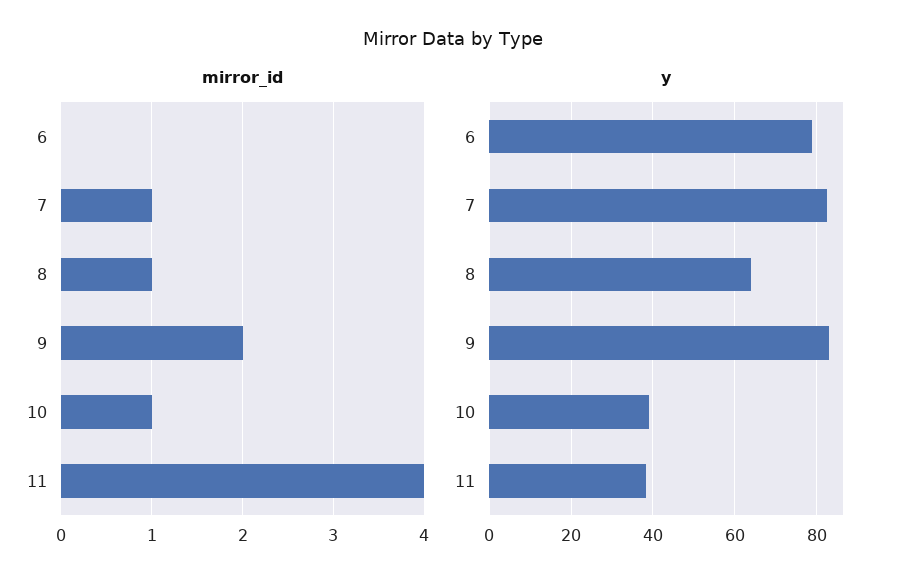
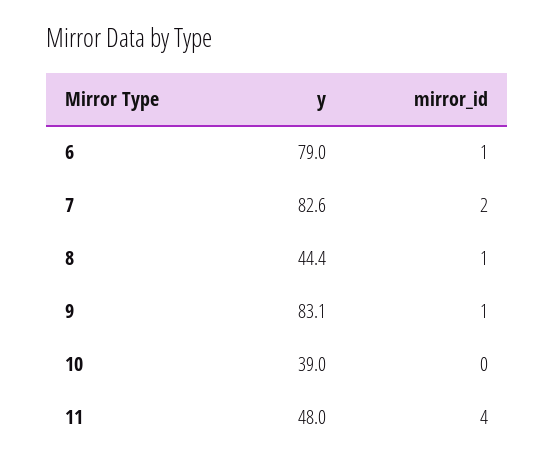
mirror_id, 6: 0 -> 1
mirror_id, 7: 1 -> 2
mirror_id, 9: 2 -> 1
mirror_id, 10: 1 -> 0
y, 8: 64 -> 44.4
y, 11: 38 -> 48

